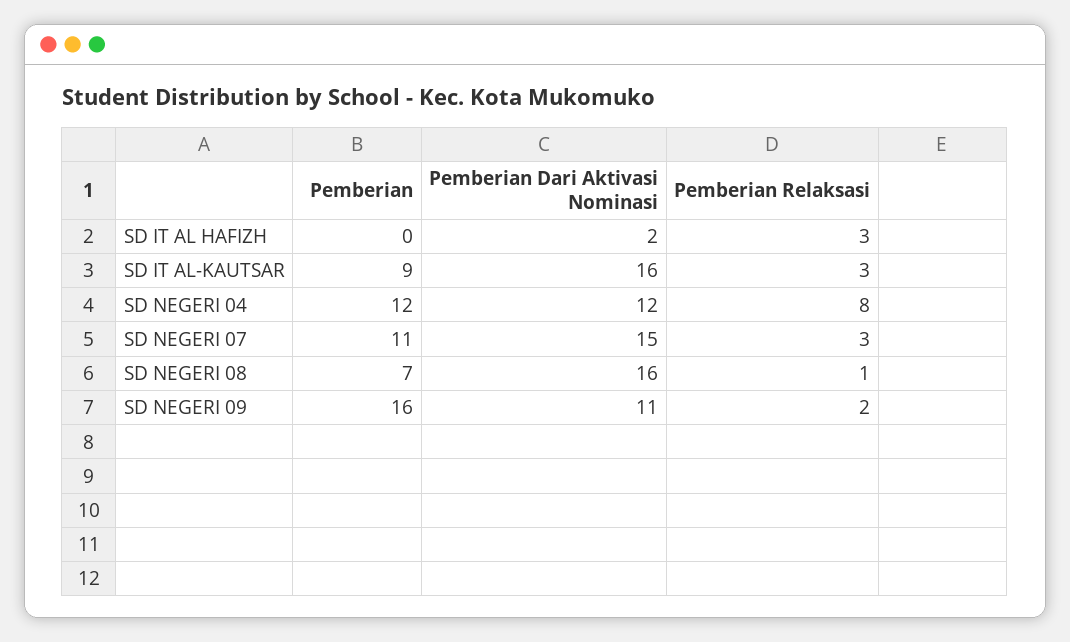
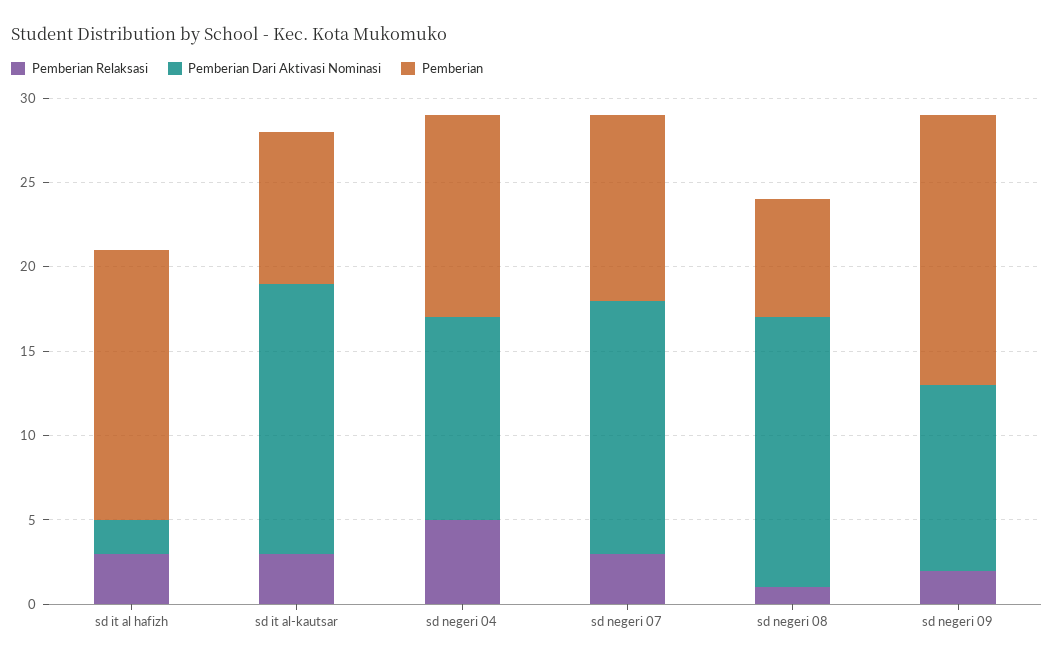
Pemberian, SD IT AL HAFIZH: 0 -> 16
Pemberian Relaksasi, SD NEGERI 04: 8 -> 5

